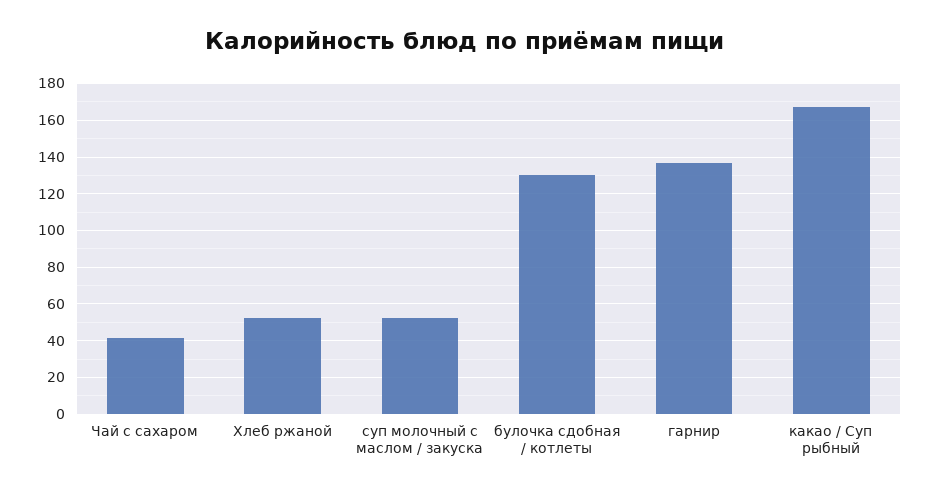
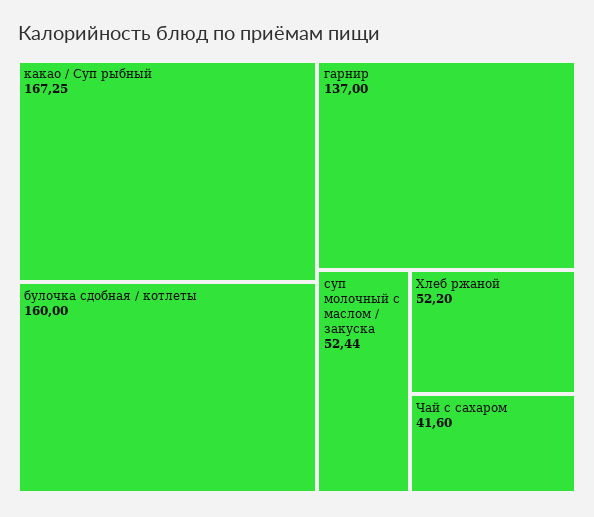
булочка сдобная / котлеты: 130 -> 160

